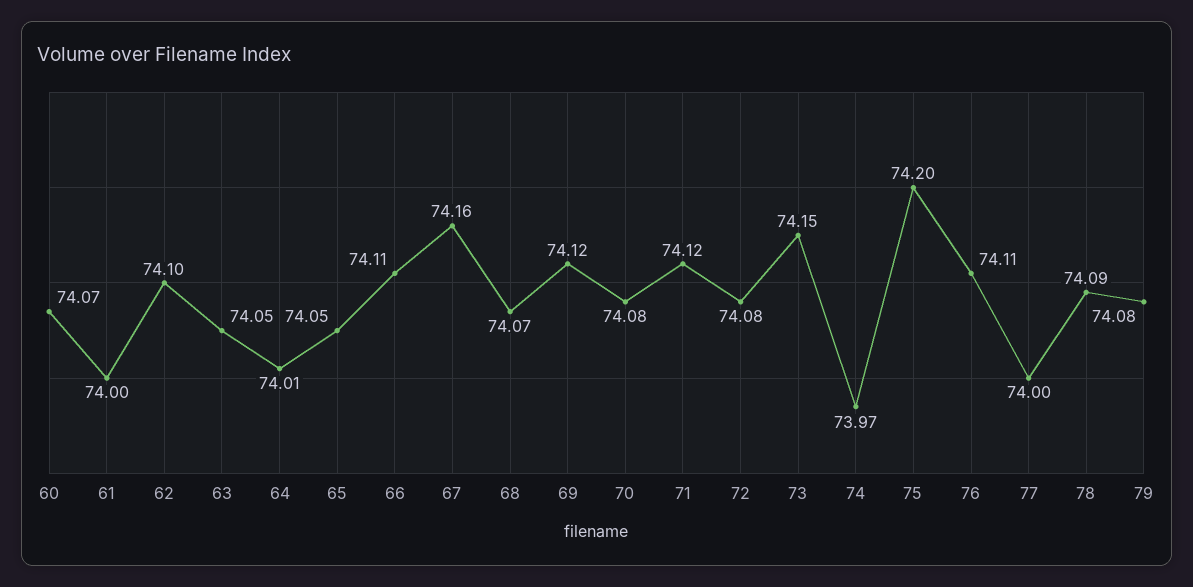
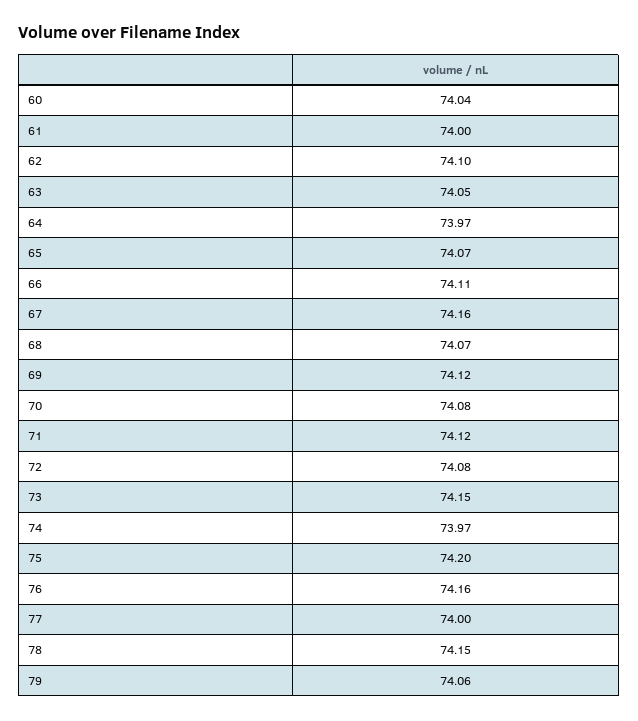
60: 74.07 -> 74.04
64: 74.01 -> 73.97
65: 74.05 -> 74.07
76: 74.11 -> 74.16
78: 74.09 -> 74.15
79: 74.08 -> 74.06

